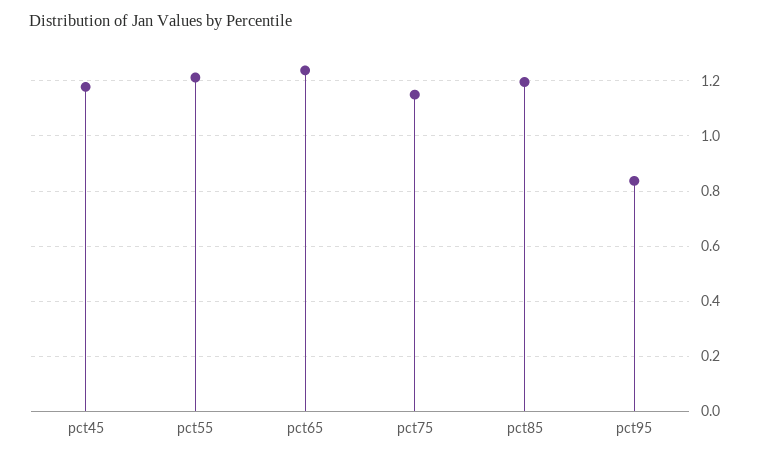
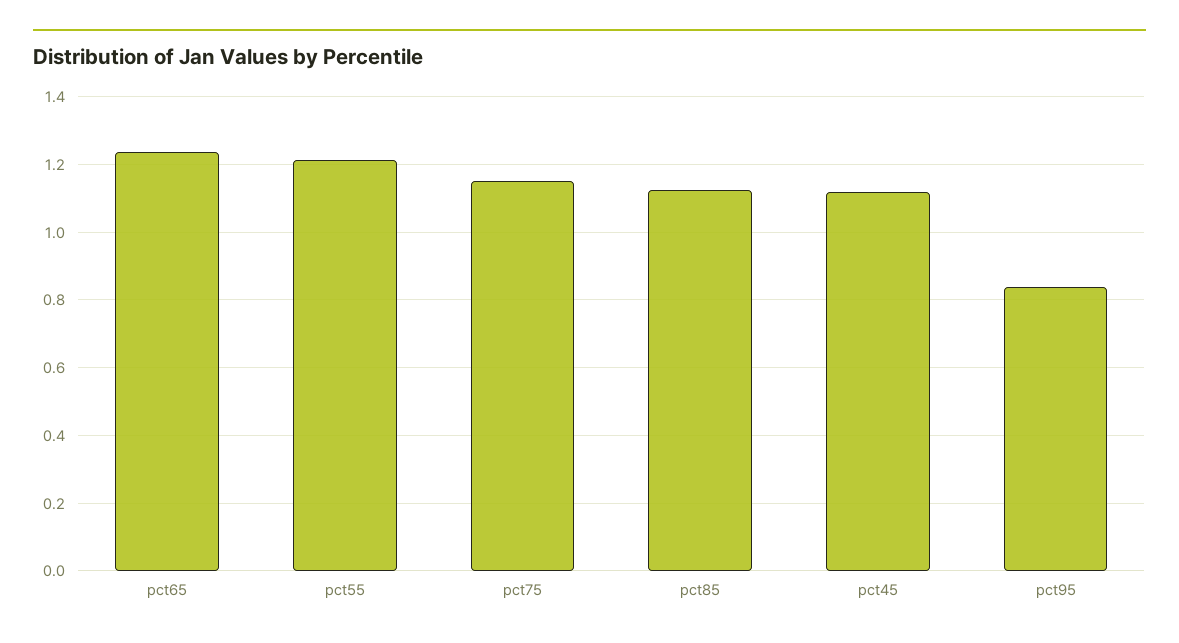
pct45: 1.175 -> 1.12
pct85: 1.2 -> 1.12

